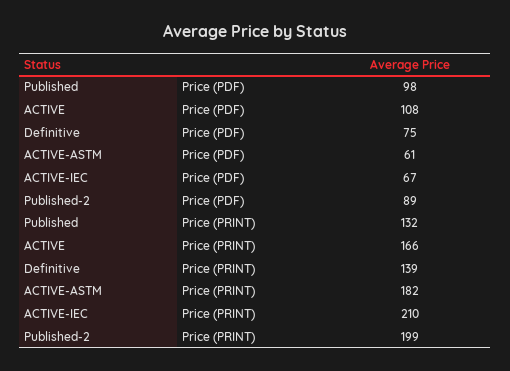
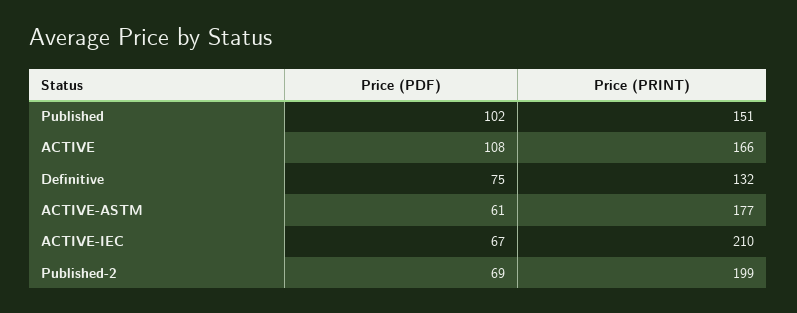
Published, Price (PDF): 98 -> 102
Published-2, Price (PDF): 89 -> 69
Published, Price (PRINT): 132 -> 151
Definitive, Price (PRINT): 139 -> 132
ACTIVE-ASTM, Price (PRINT): 182 -> 177

